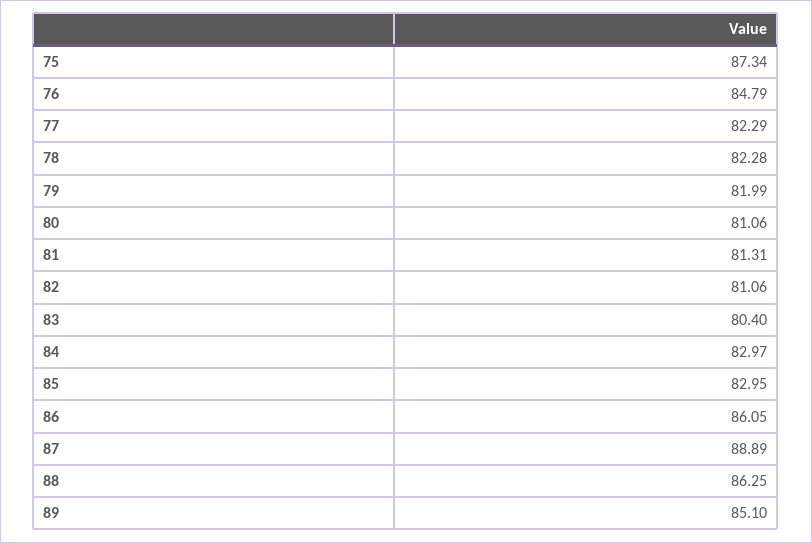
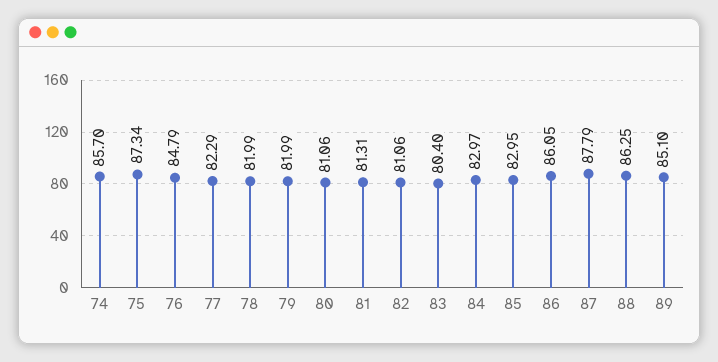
78: 82.28 -> 81.99
87: 88.89 -> 87.79
74: none -> 85.7

